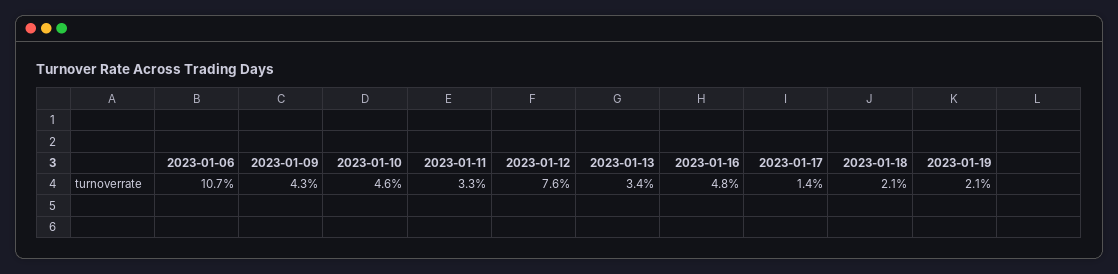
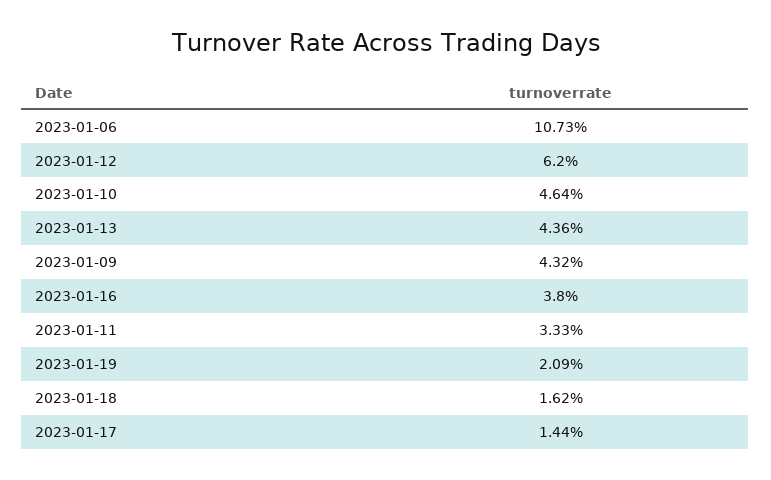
2023-01-12: 7.6 -> 6.2
2023-01-13: 3.4 -> 4.36
2023-01-16: 4.8 -> 3.8
2023-01-18: 2.1 -> 1.62

